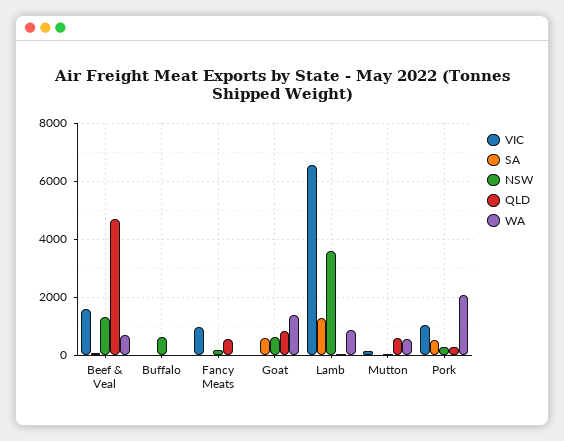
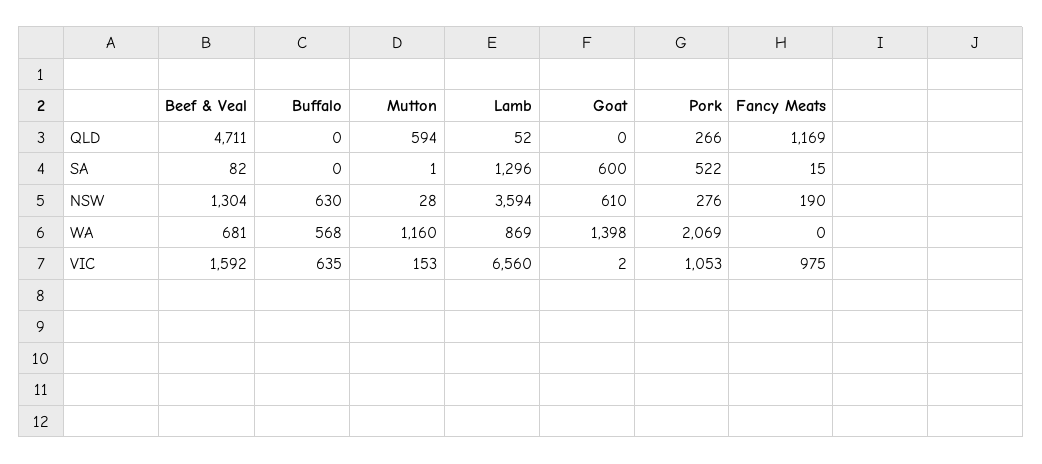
VIC, Buffalo: 0 -> 635
WA, Buffalo: 0 -> 568
QLD, Fancy Meats: 500 -> 1169
QLD, Goat: 750 -> 0
WA, Mutton: 500 -> 1160

